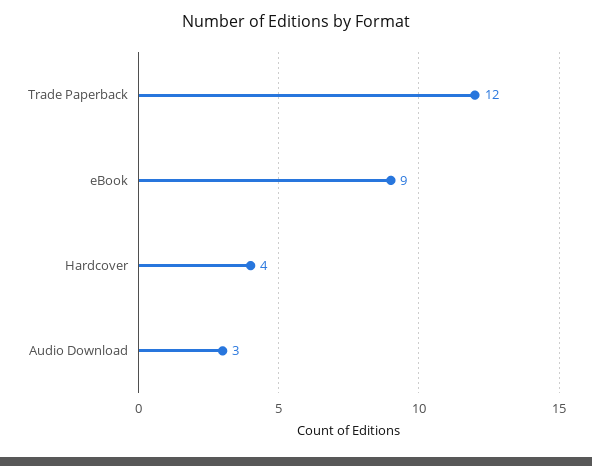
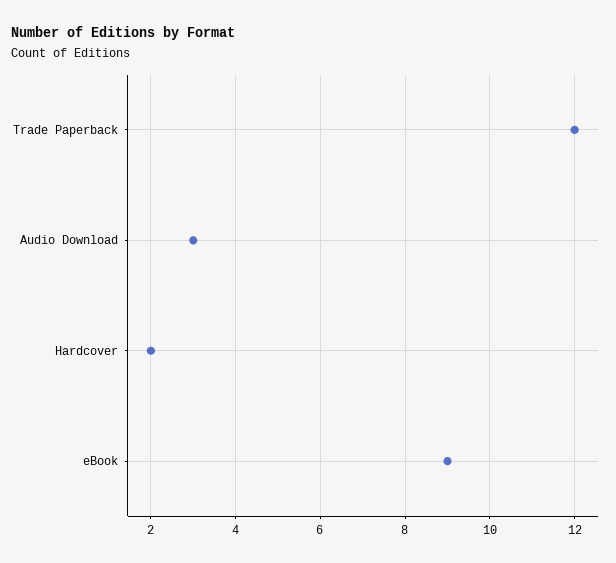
Hardcover: 4 -> 2

